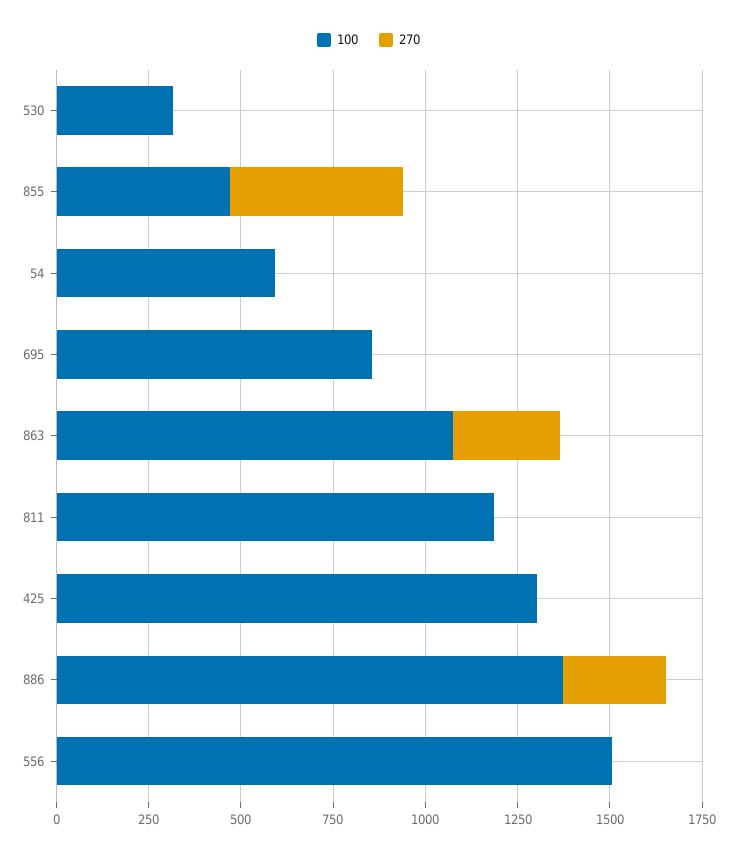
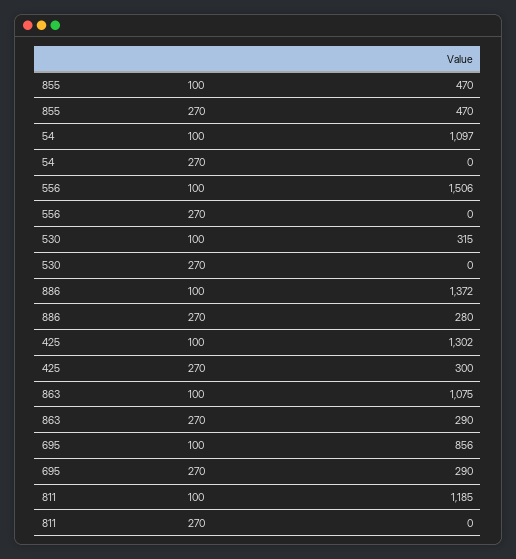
100, 54: 600 -> 1097
270, 695: 0 -> 290
270, 425: 0 -> 300

